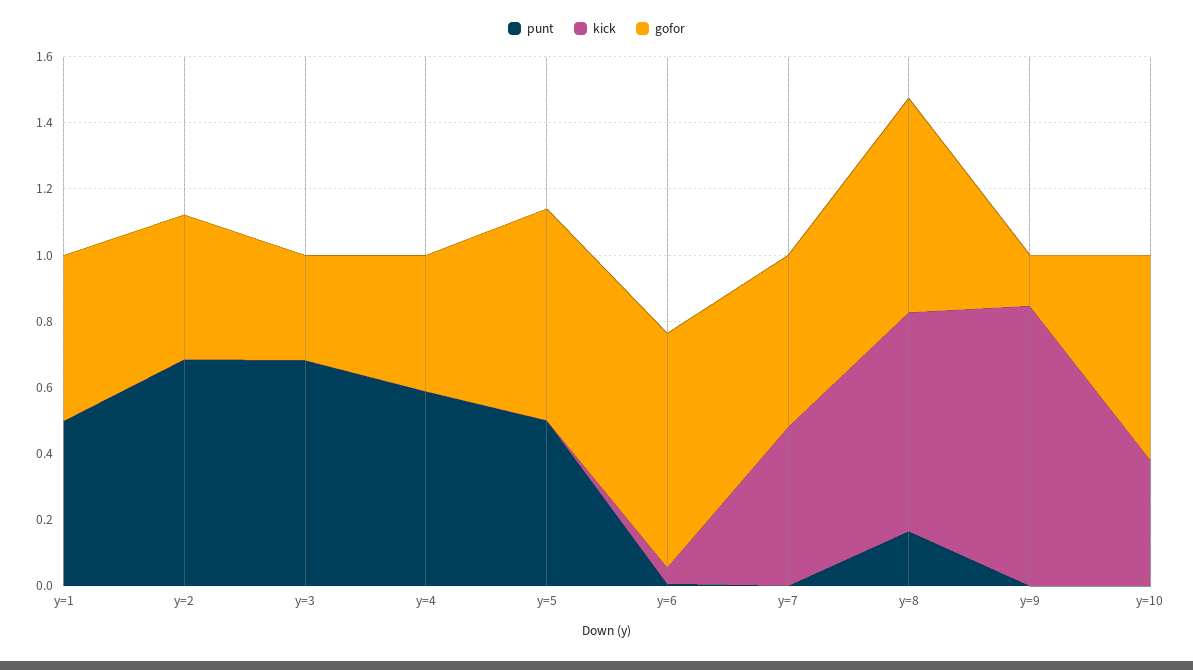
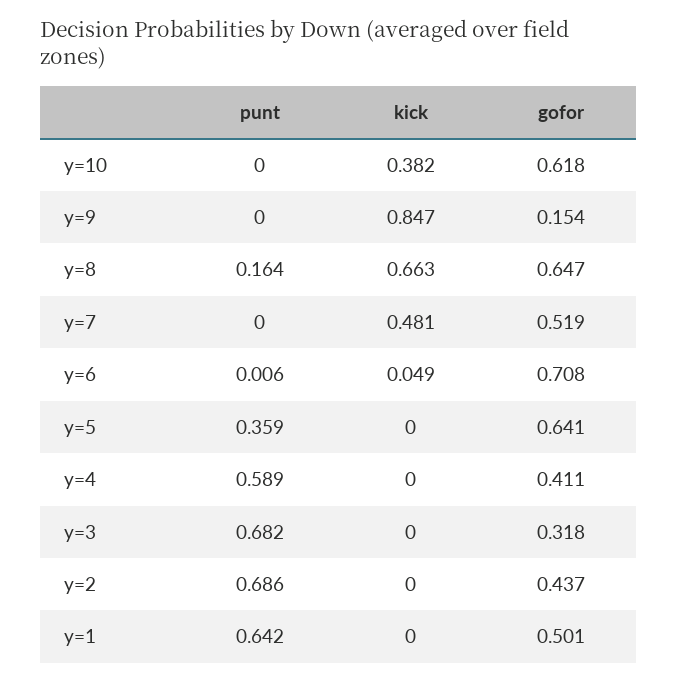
punt, y=1: 0.5 -> 0.642
punt, y=5: 0.5 -> 0.359

